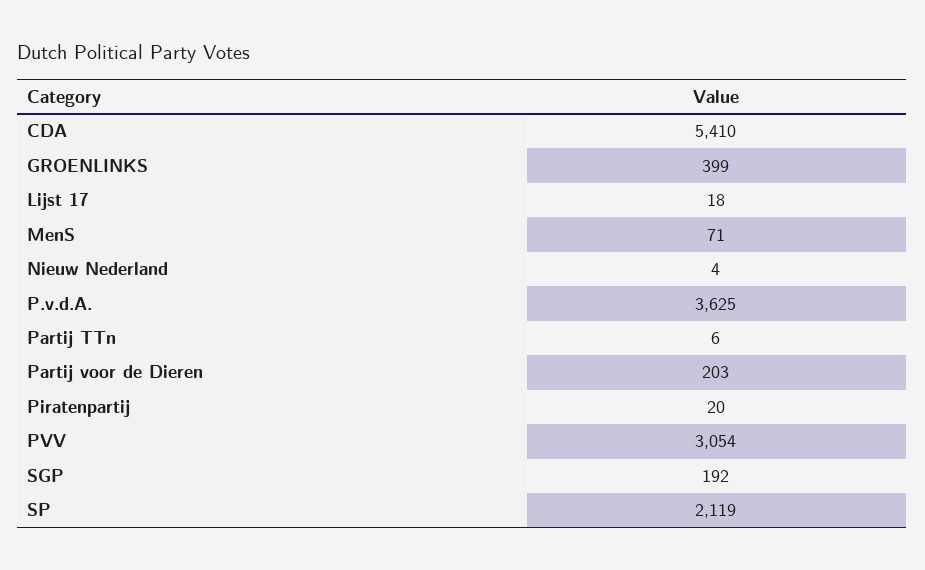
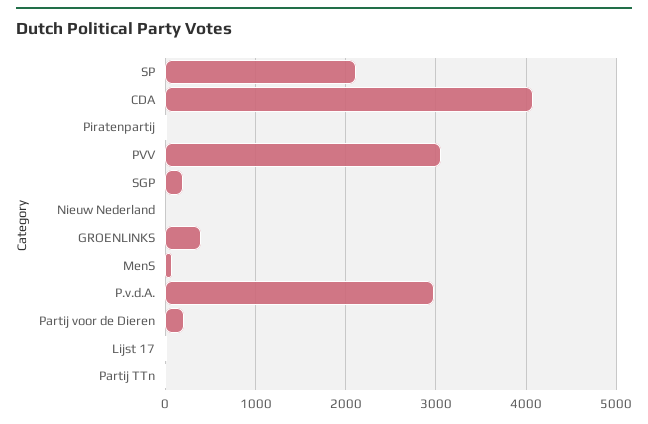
CDA: 5410 -> 4100
P.v.d.A.: 3625 -> 3000

